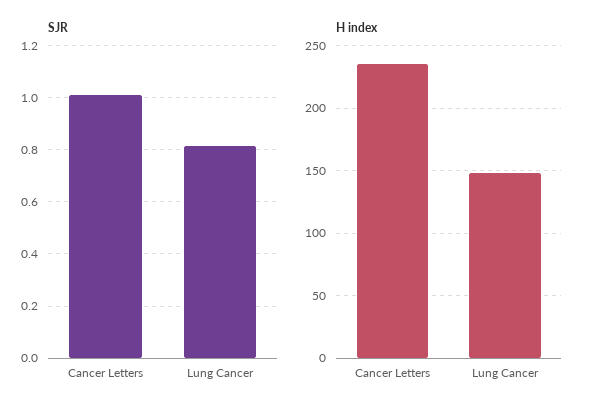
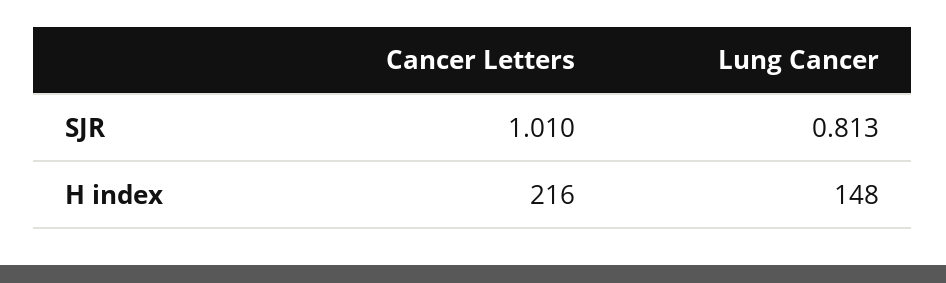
H index, Cancer Letters: 235 -> 216

